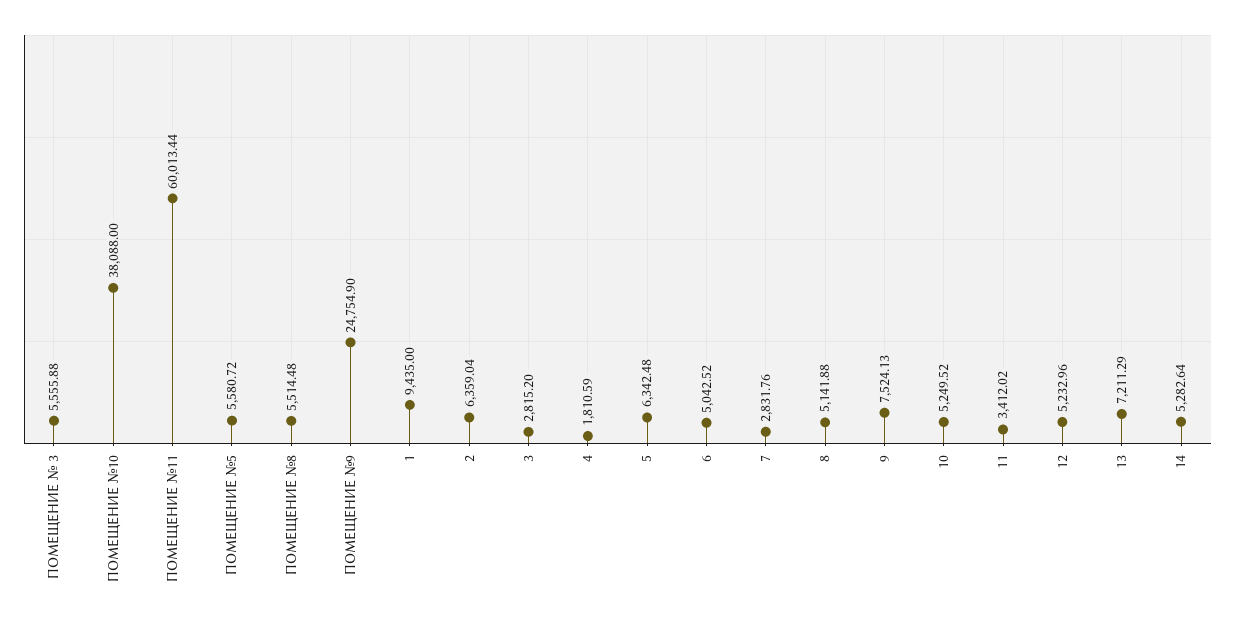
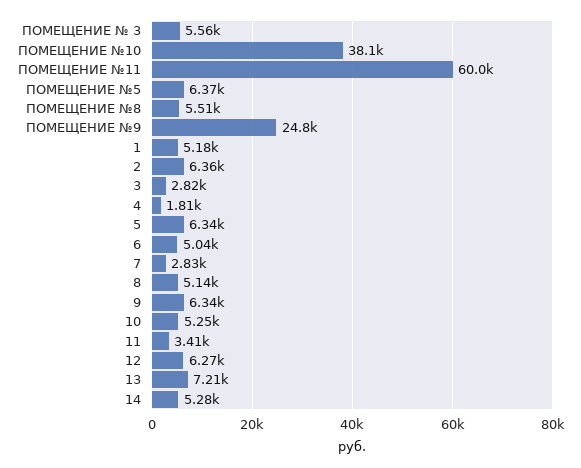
ПОМЕЩЕНИЕ №5: 5580.72 -> 6370
1: 9435 -> 5180
9: 7524.13 -> 6340
12: 5232.96 -> 6270

